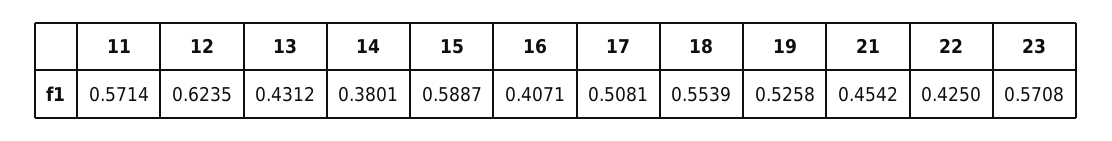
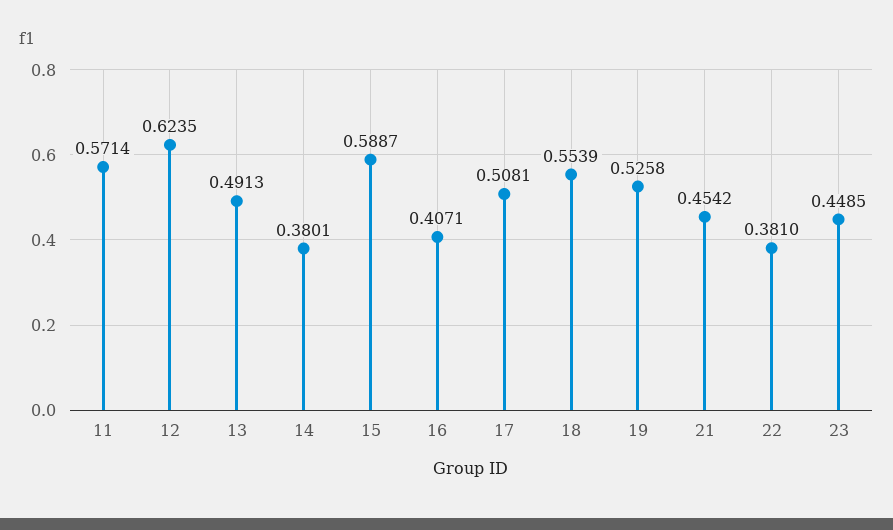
13: 0.4312 -> 0.4913
22: 0.425 -> 0.381
23: 0.5708 -> 0.4485

